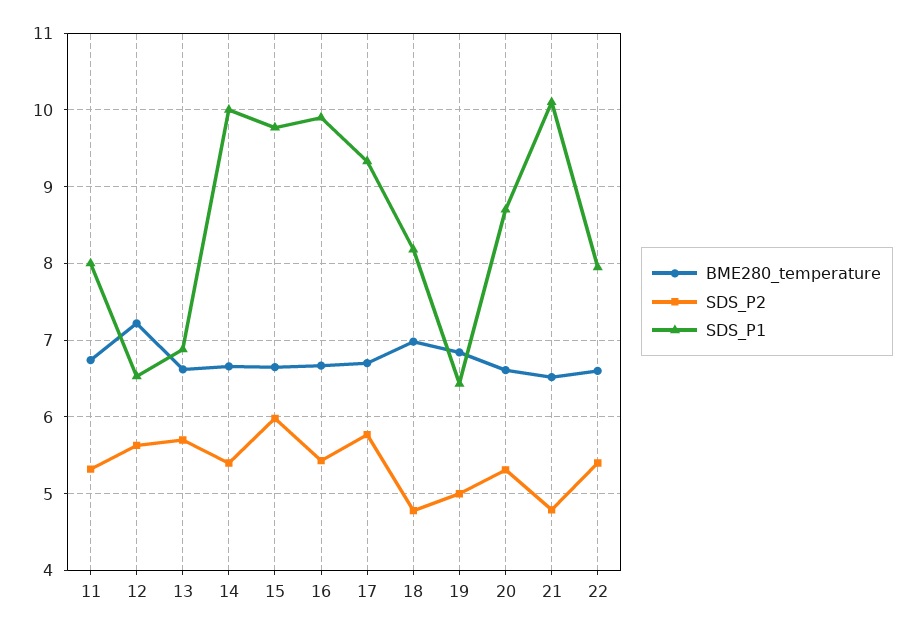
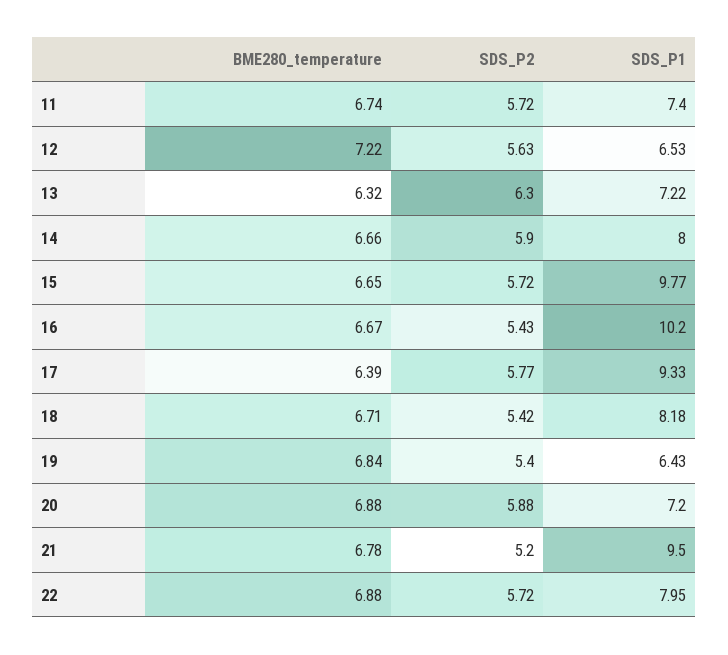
SDS_P2, 11: 5.3 -> 5.72
SDS_P1, 11: 8 -> 7.4
BME280_temperature, 13: 6.6 -> 6.32
SDS_P2, 13: 5.7 -> 6.3
SDS_P1, 13: 6.9 -> 7.22
SDS_P2, 14: 5.4 -> 5.9
SDS_P1, 14: 10 -> 8
SDS_P2, 15: 6 -> 5.72
SDS_P1, 16: 9.9 -> 10.2
BME280_temperature, 17: 6.7 -> 6.39
BME280_temperature, 18: 7 -> 6.71
SDS_P2, 18: 4.8 -> 5.42
SDS_P2, 19: 5 -> 5.4
BME280_temperature, 20: 6.6 -> 6.88
SDS_P2, 20: 5.3 -> 5.88
SDS_P1, 20: 8.7 -> 7.2
BME280_temperature, 21: 6.5 -> 6.78
SDS_P2, 21: 4.8 -> 5.2
SDS_P1, 21: 10.1 -> 9.5
BME280_temperature, 22: 6.6 -> 6.88
SDS_P2, 22: 5.4 -> 5.72

